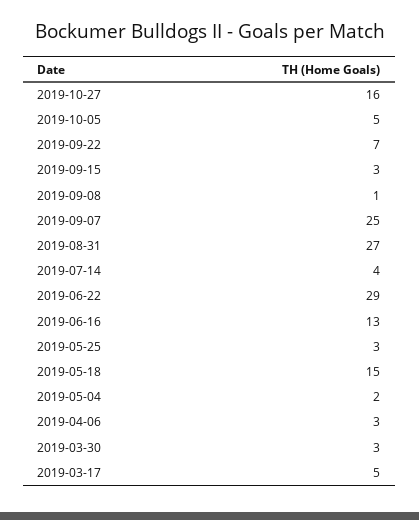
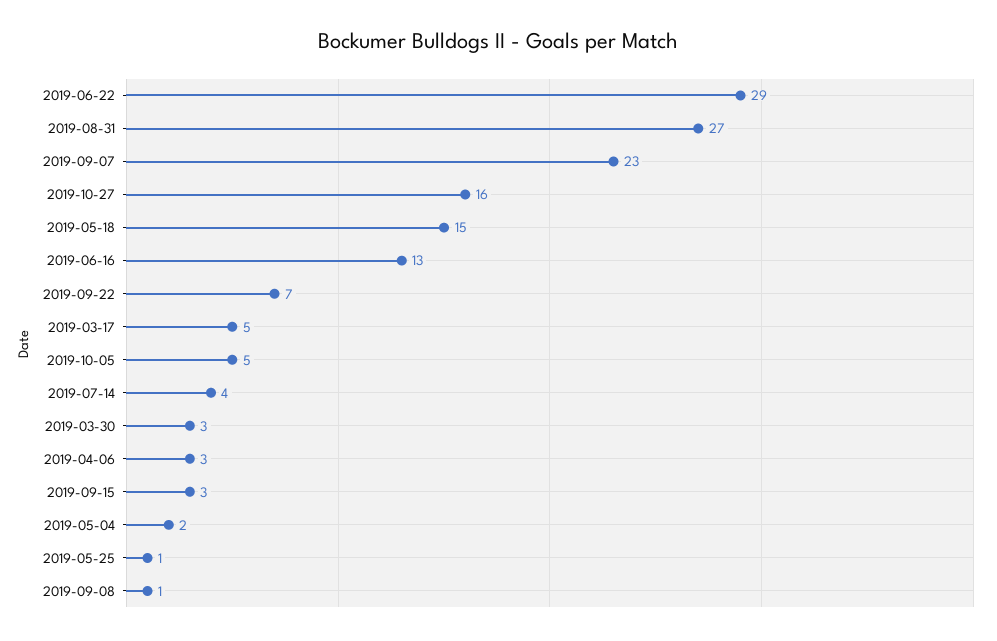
2019-09-07: 25 -> 23
2019-05-25: 3 -> 1

